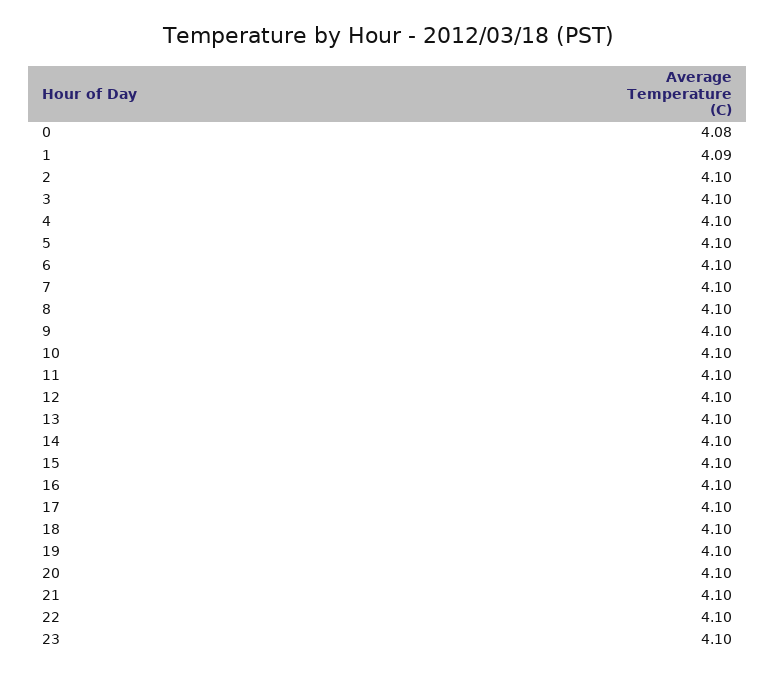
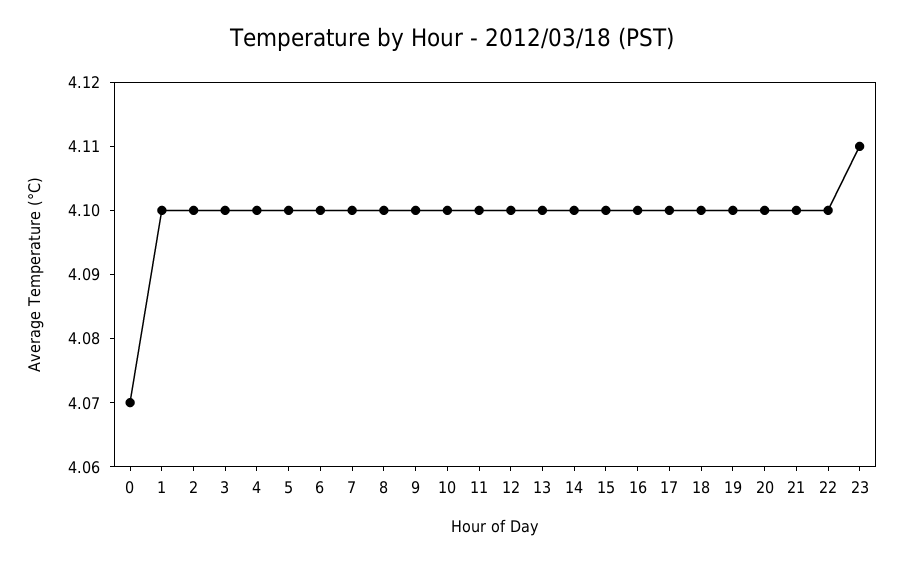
0: 4.08 -> 4.07
1: 4.09 -> 4.1
23: 4.1 -> 4.11

